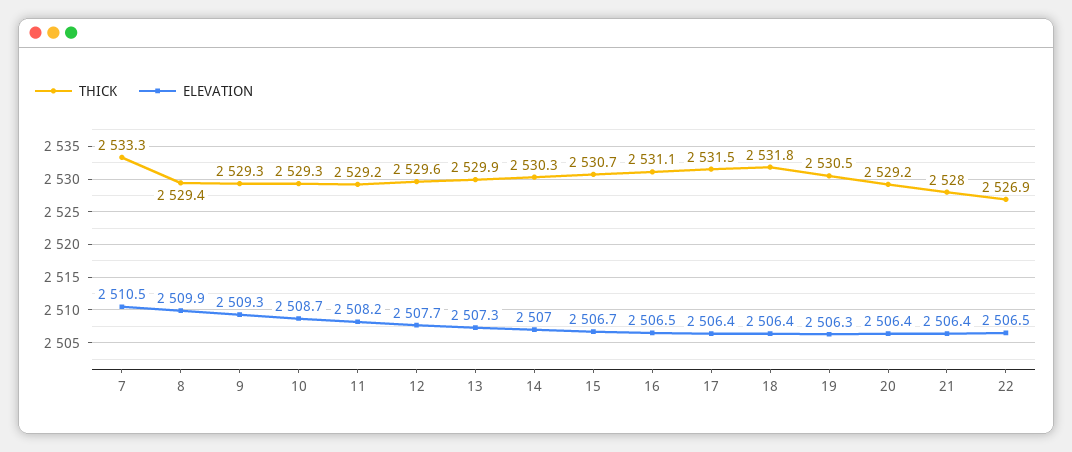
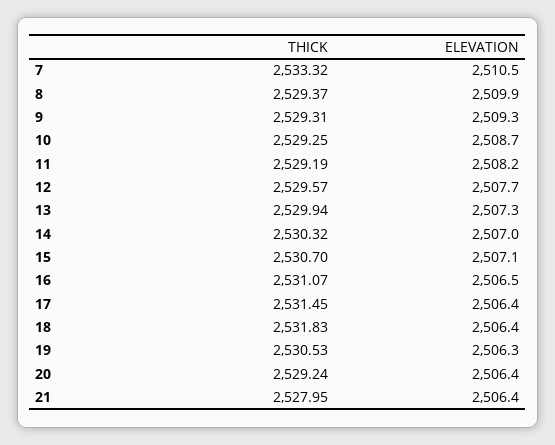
ELEVATION, 15: 2506.7 -> 2507.1
THICK, 22: 2526.9 -> none
ELEVATION, 22: 2506.5 -> none

